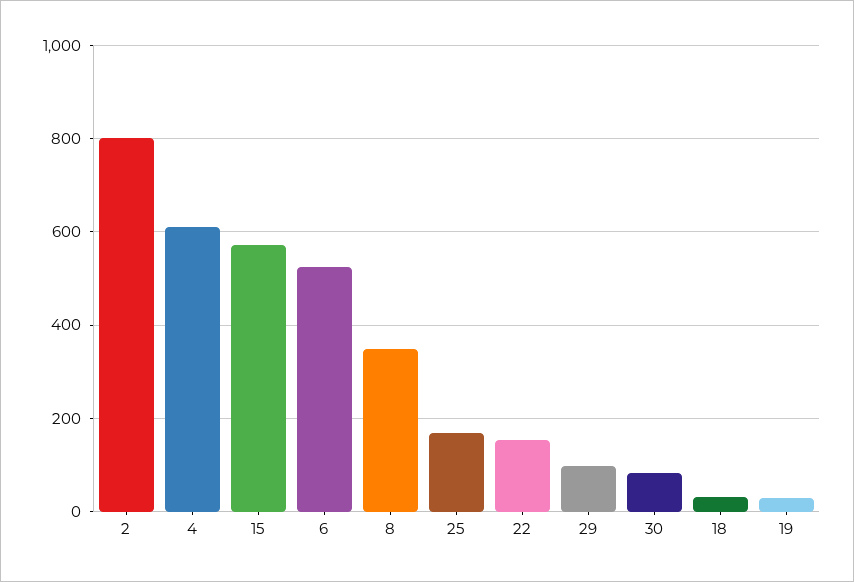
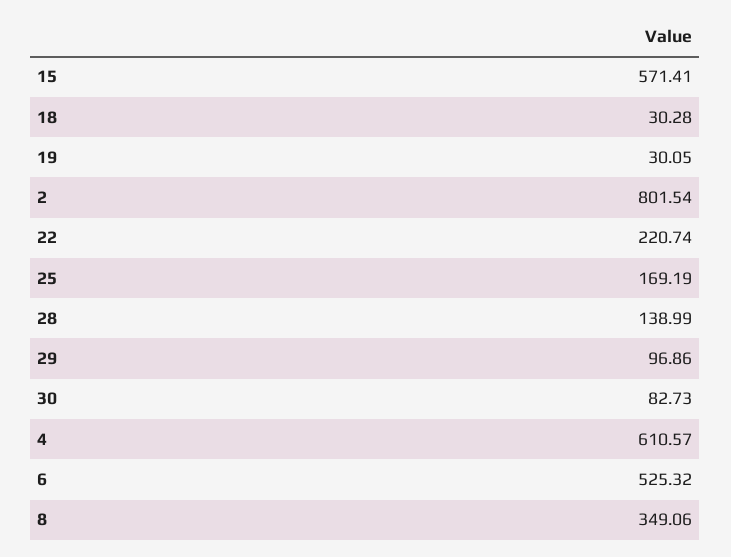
22: 160 -> 220.74
28: none -> 138.99

